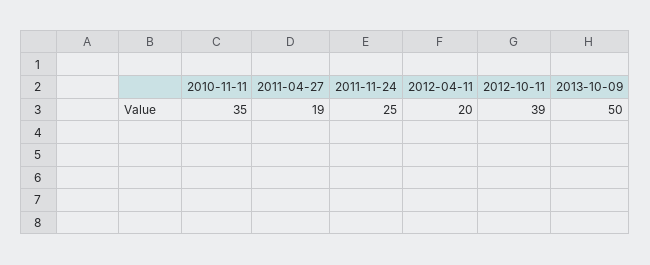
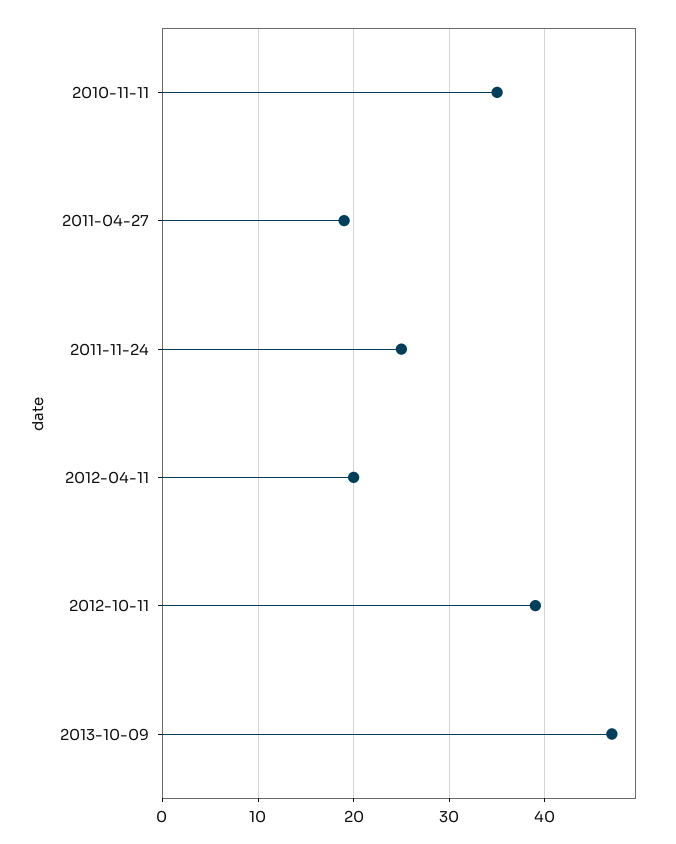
2013-10-09: 50 -> 47

